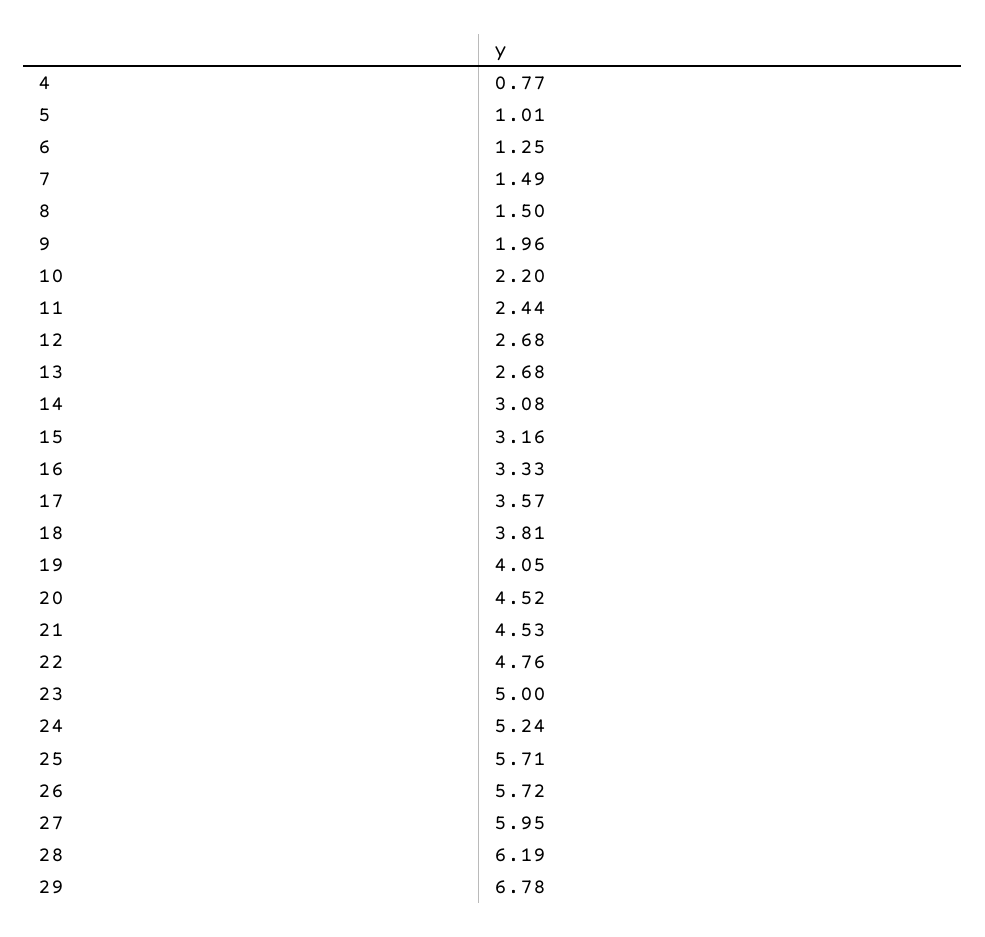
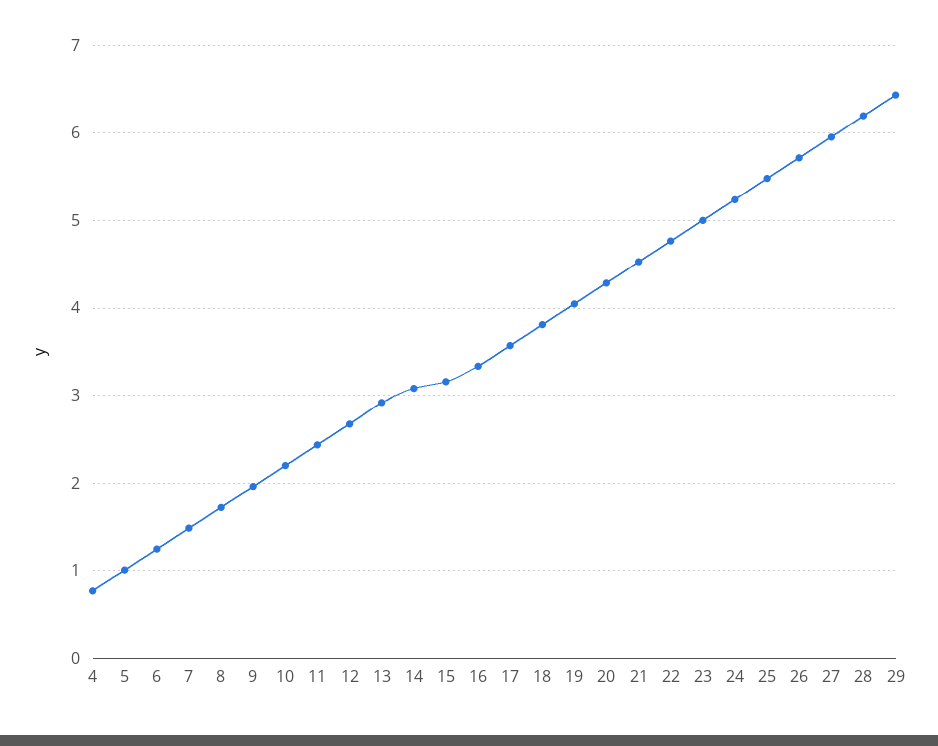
8: 1.5 -> 1.7
13: 2.68 -> 2.9
20: 4.52 -> 4.3
25: 5.71 -> 5.5
29: 6.78 -> 6.4

